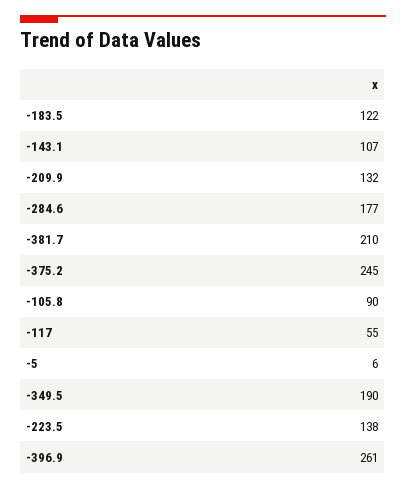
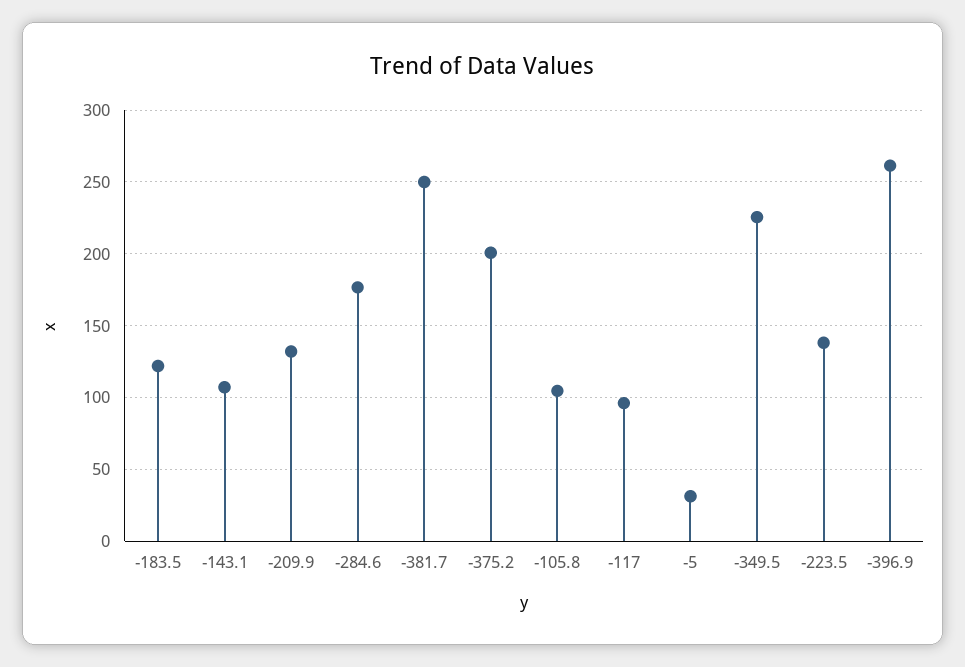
-381.7: 210 -> 250
-375.2: 245 -> 200
-105.8: 90 -> 105
-117: 55 -> 95
-5: 6 -> 30
-349.5: 190 -> 225

